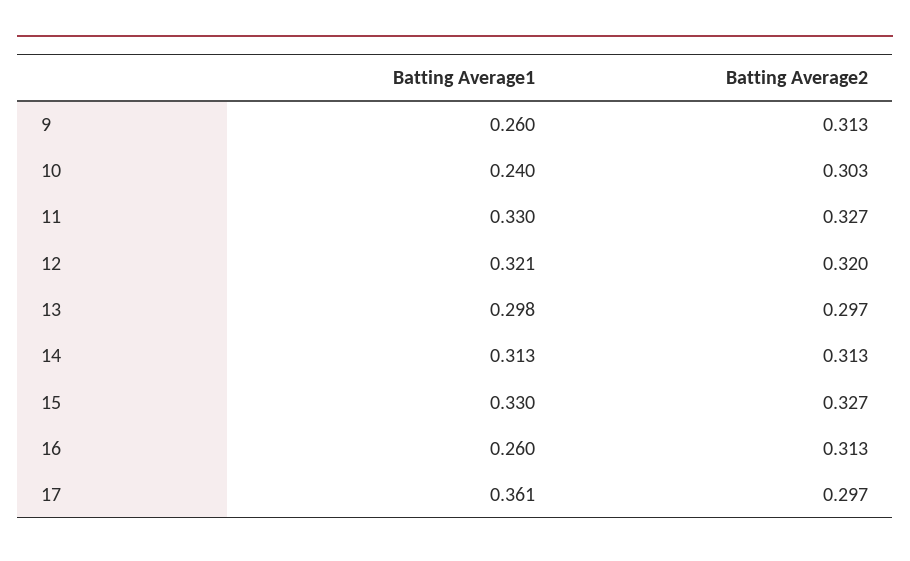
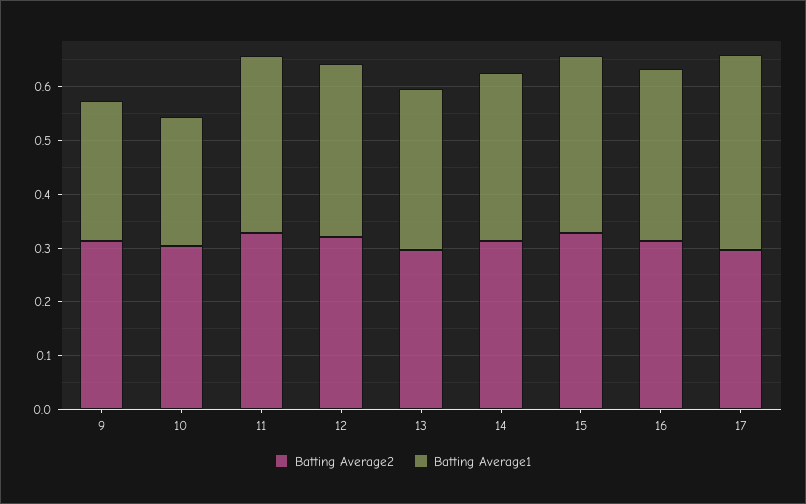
Batting Average1, 16: 0.26 -> 0.32

